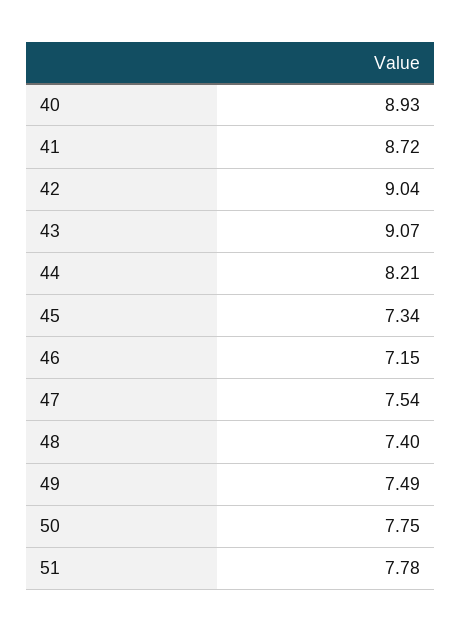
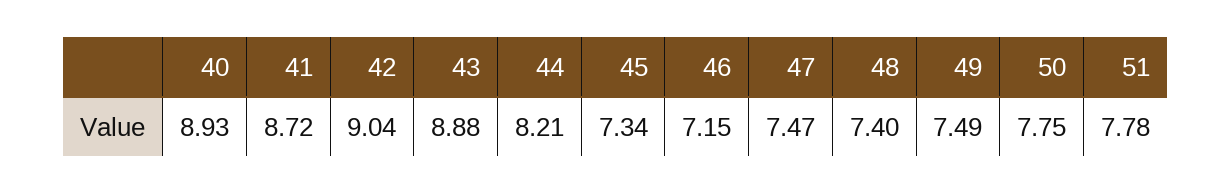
43: 9.07 -> 8.88
47: 7.54 -> 7.47

